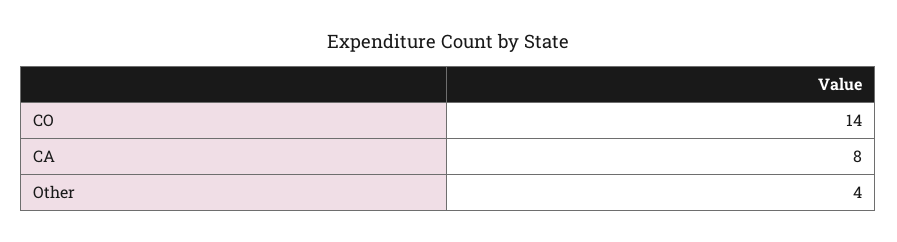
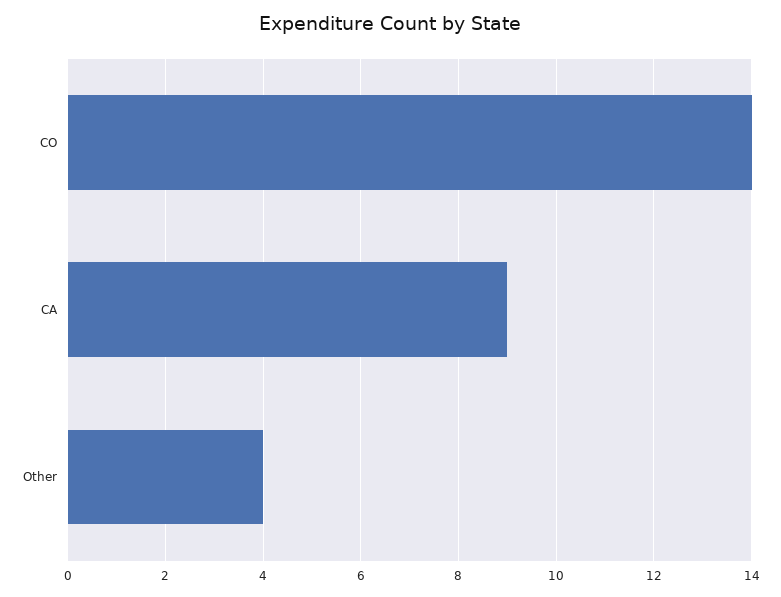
CA: 8 -> 9

